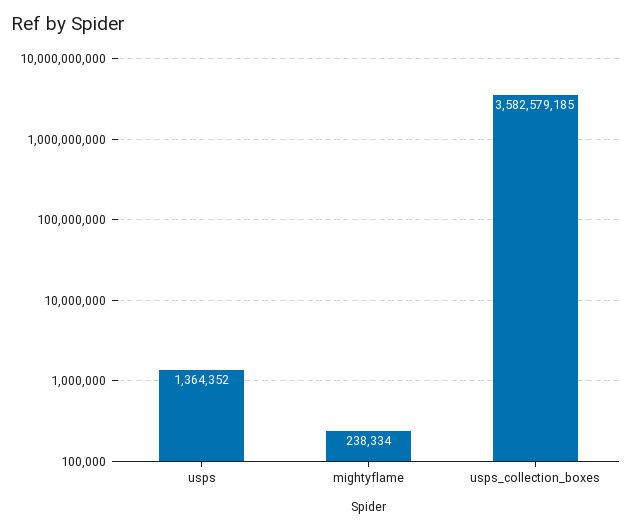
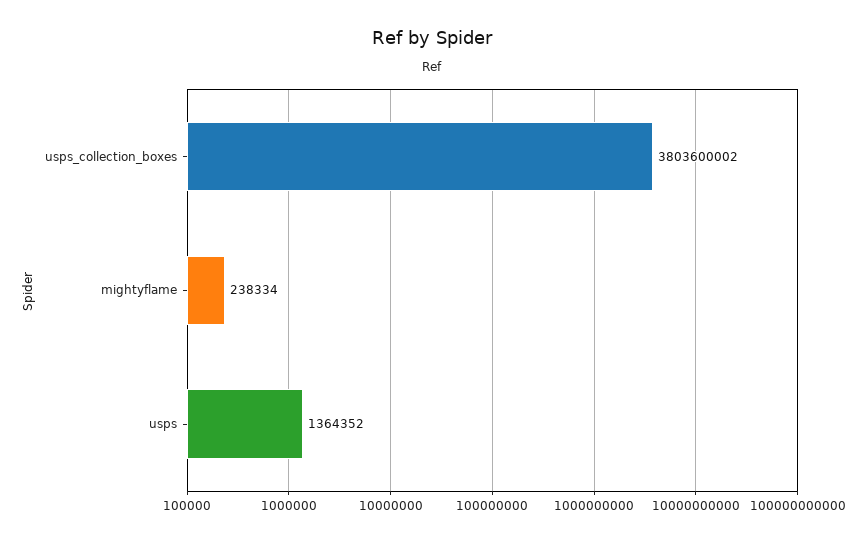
usps_collection_boxes: 3582579185 -> 3803600002

